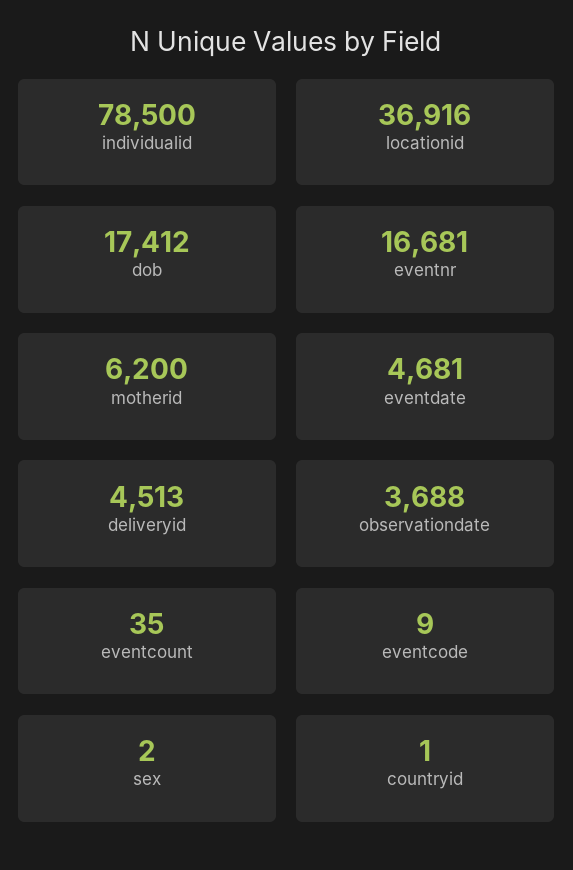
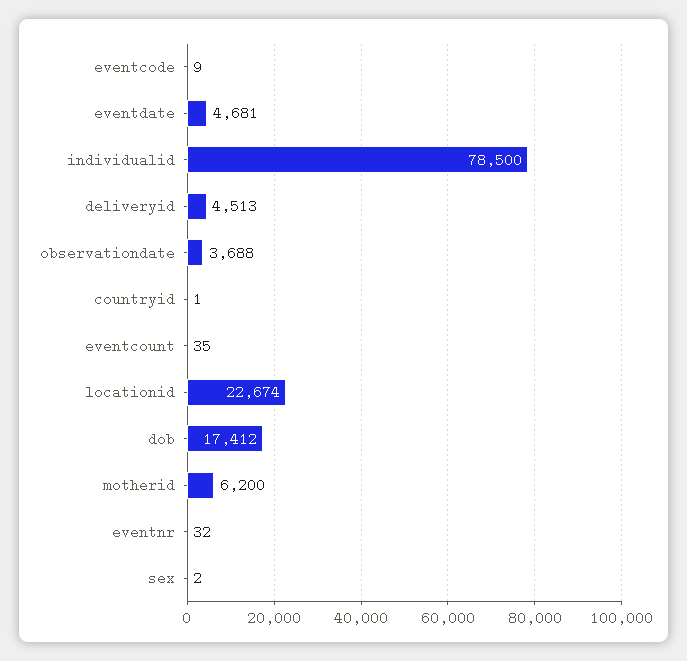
locationid: 36916 -> 22674
eventnr: 16681 -> 32

